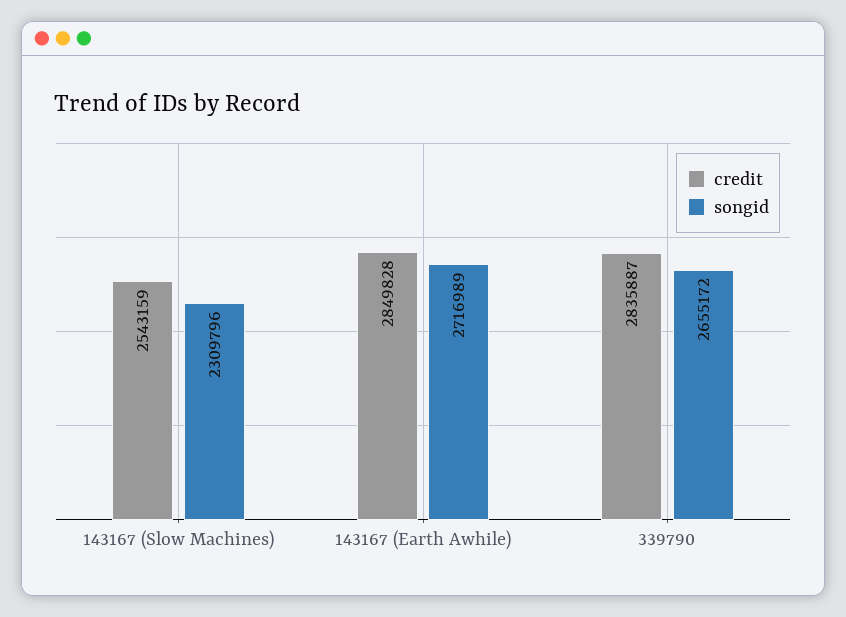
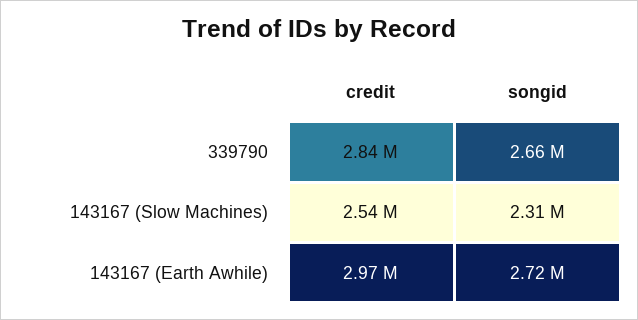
credit, 143167 (Earth Awhile): 2849828 -> 2970000

